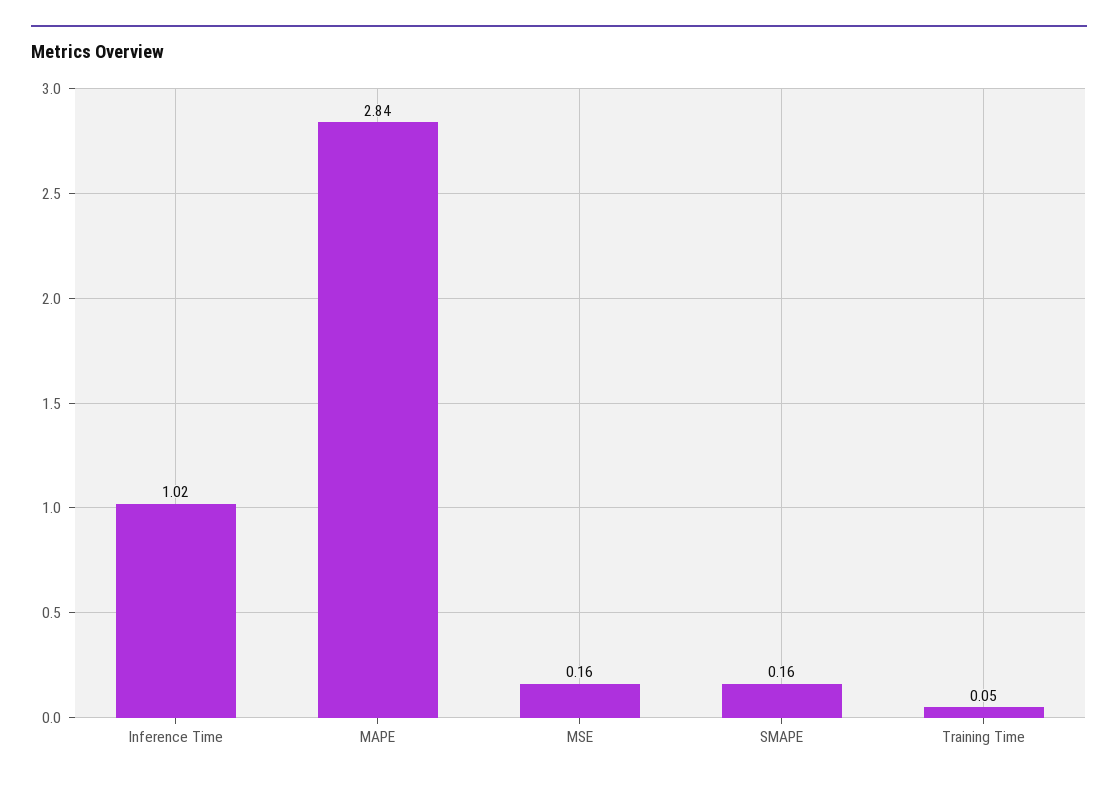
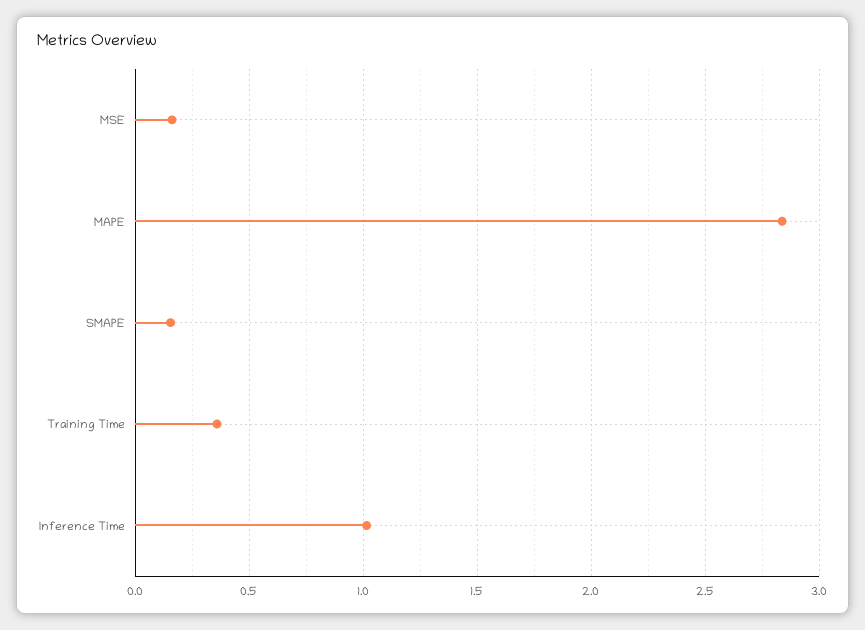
Training Time: 0.05 -> 0.35

